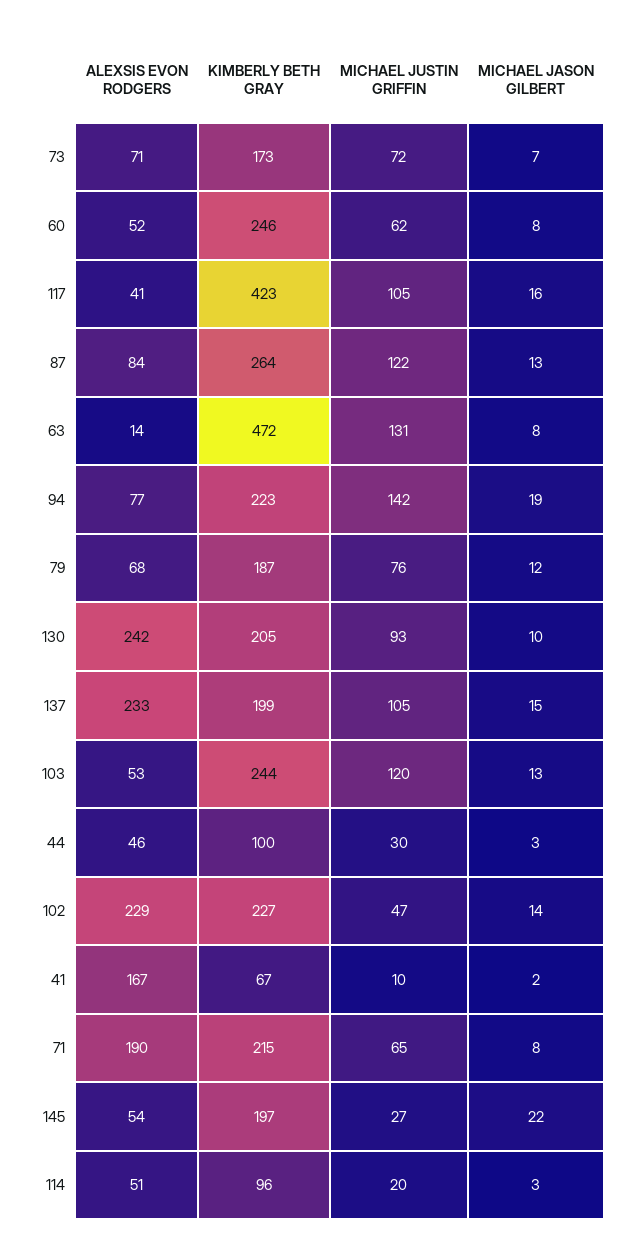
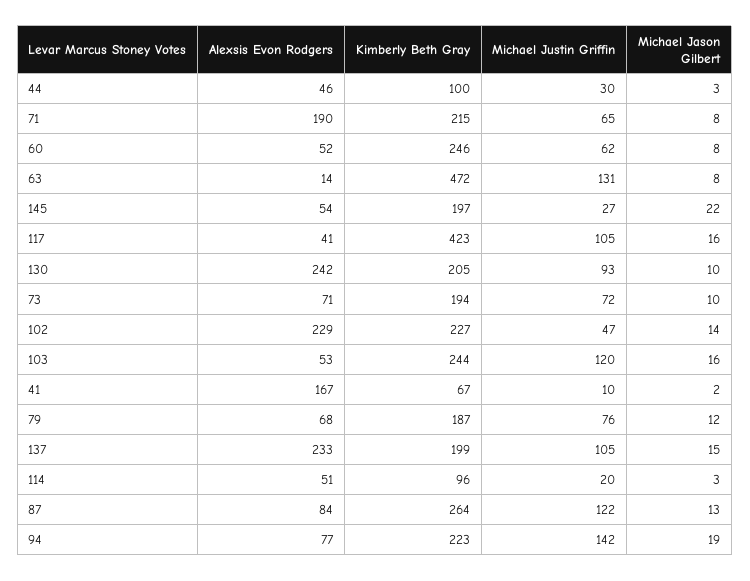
KIMBERLY BETH GRAY, 73: 173 -> 194
MICHAEL JASON GILBERT, 73: 7 -> 10
MICHAEL JASON GILBERT, 103: 13 -> 16

